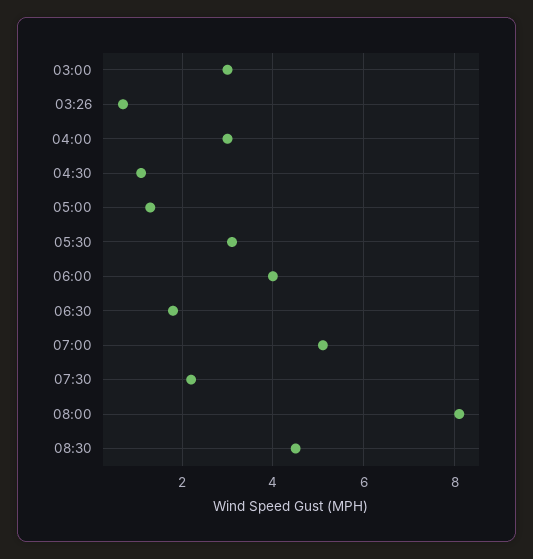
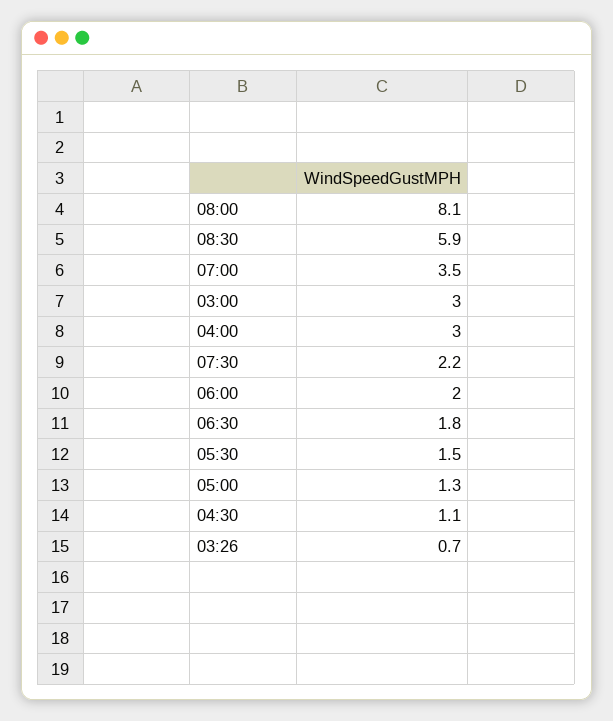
05:30: 3 -> 1.5
06:00: 4 -> 2
07:00: 5 -> 3.5
08:30: 4.5 -> 5.9

